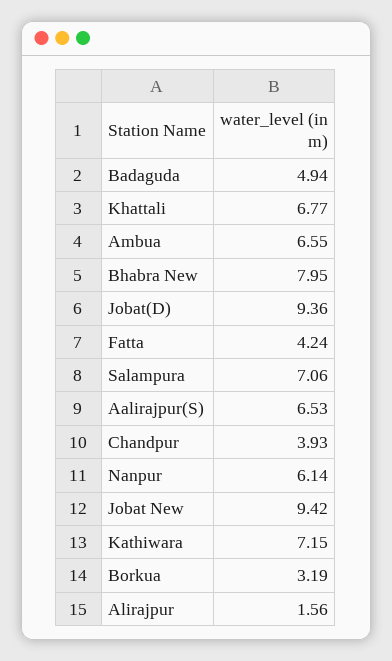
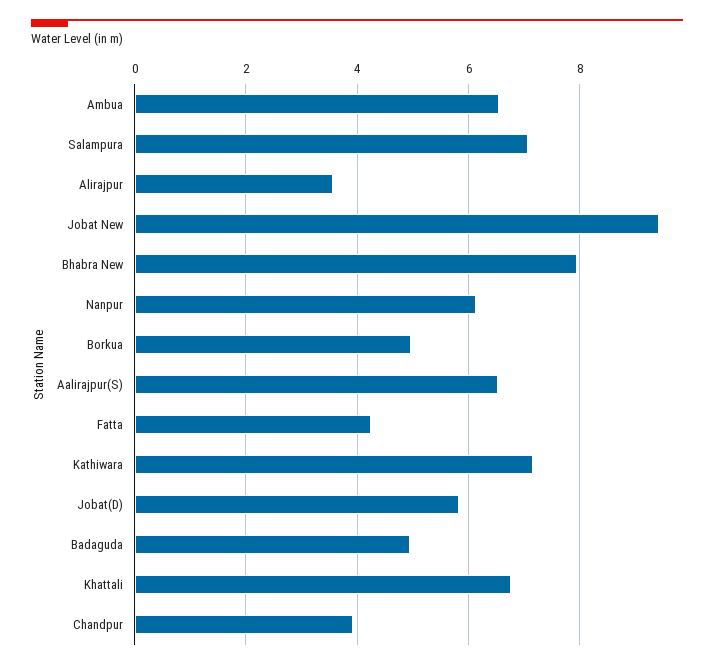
Jobat(D): 9.36 -> 5.8
Borkua: 3.19 -> 5
Alirajpur: 1.56 -> 3.6

